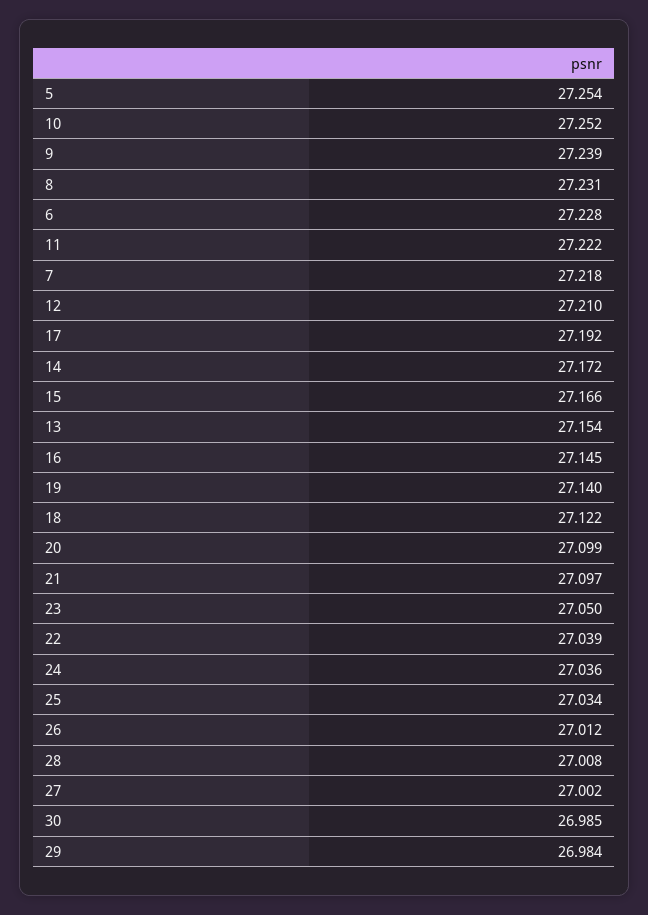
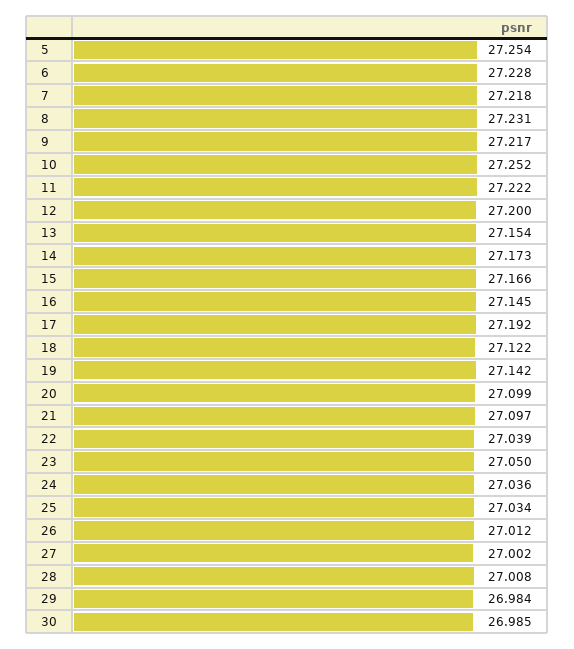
9: 27.239 -> 27.217
12: 27.21 -> 27.2
14: 27.172 -> 27.173
19: 27.14 -> 27.142

